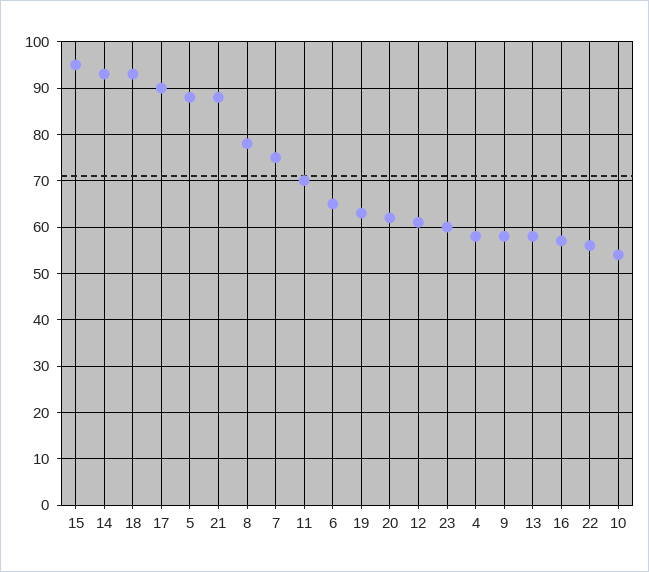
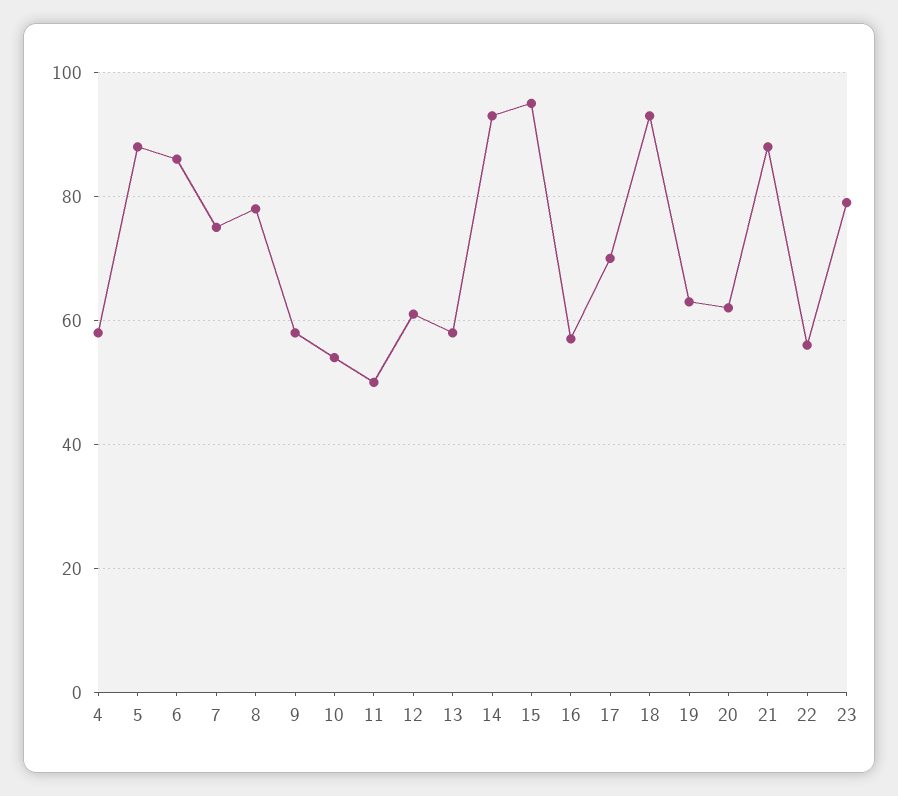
17: 90 -> 70
11: 70 -> 50
6: 65 -> 85
23: 60 -> 80

